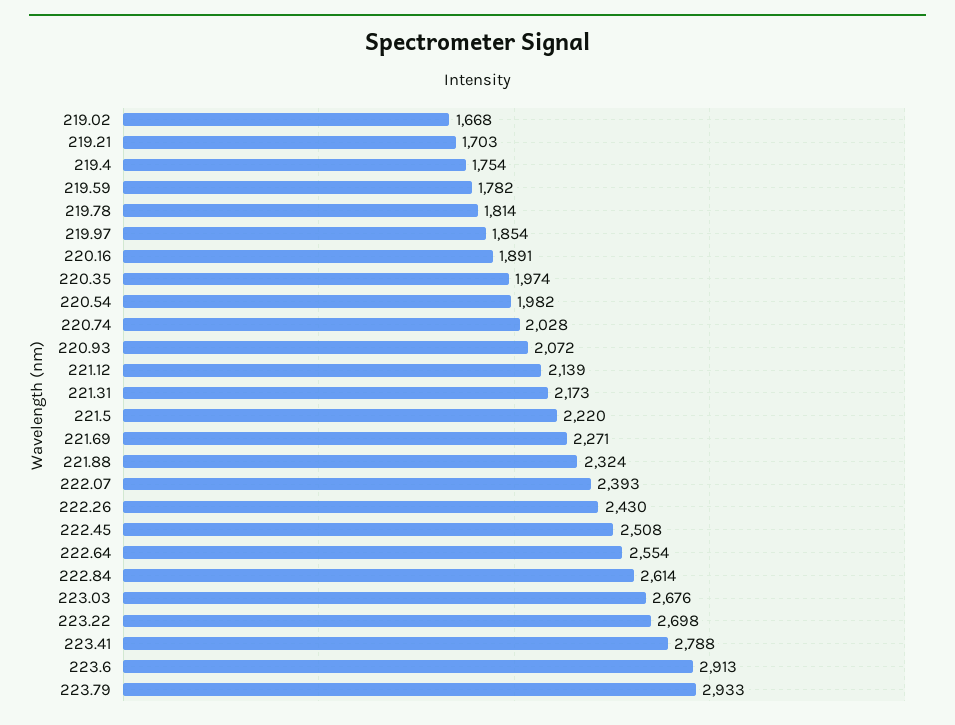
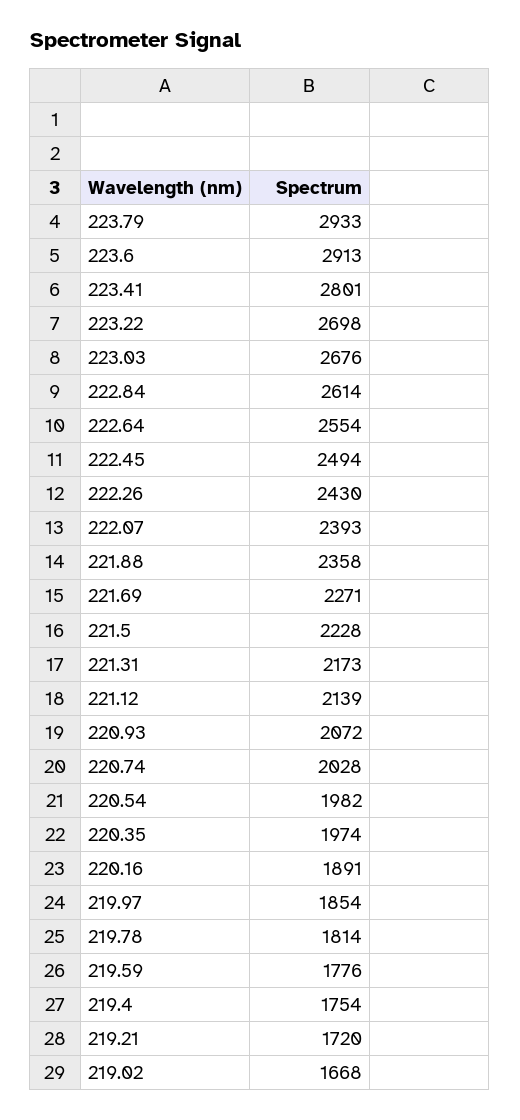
219.21: 1703 -> 1720
219.59: 1782 -> 1776
221.5: 2220 -> 2228
221.88: 2324 -> 2358
222.45: 2508 -> 2494
223.41: 2788 -> 2801

